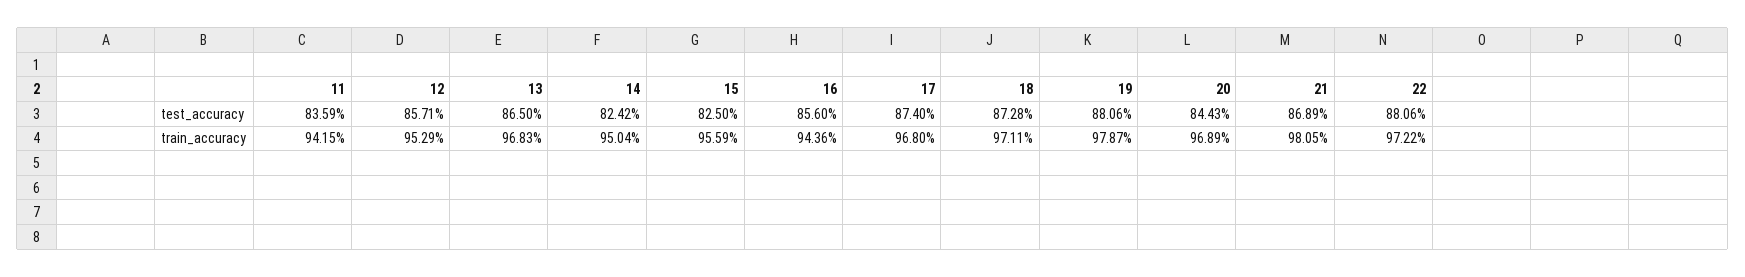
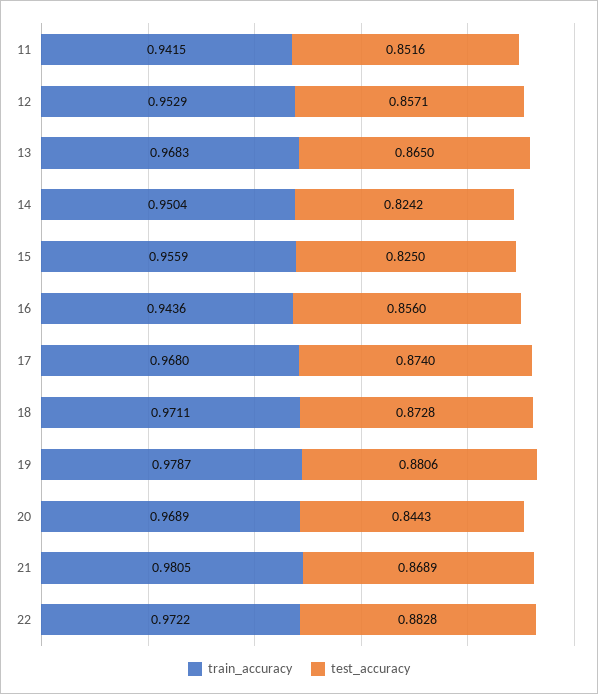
test_accuracy, 11: 0.8359 -> 0.8516
test_accuracy, 22: 0.8806 -> 0.8828

